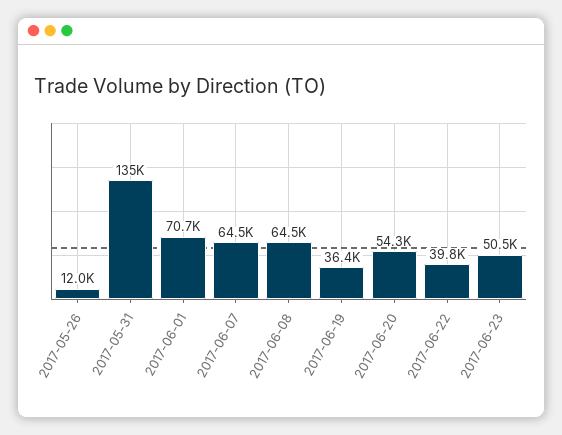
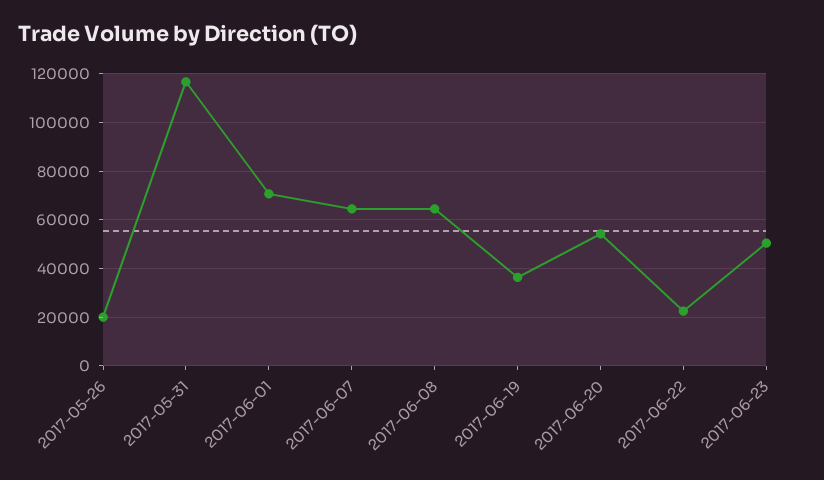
2017-05-26: 12000 -> 20000
2017-05-31: 135000 -> 117500
2017-06-22: 39800 -> 22500

